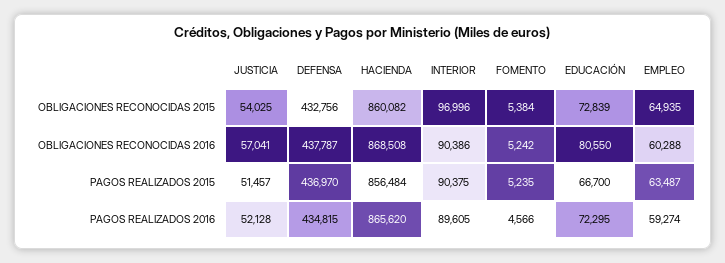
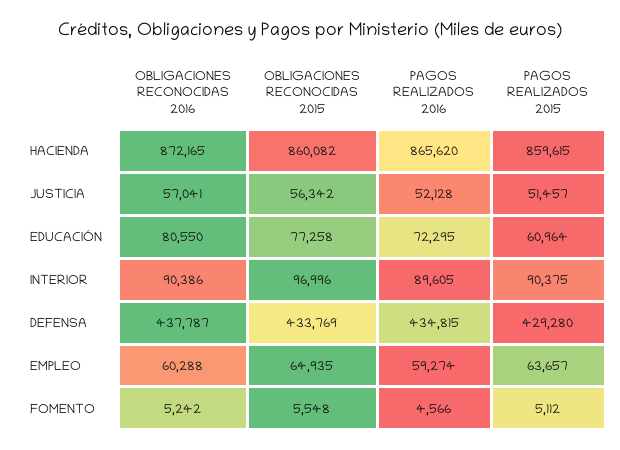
JUSTICIA, OBLIGACIONES RECONOCIDAS 2015: 54025 -> 56342
DEFENSA, OBLIGACIONES RECONOCIDAS 2015: 432756 -> 433769
FOMENTO, OBLIGACIONES RECONOCIDAS 2015: 5384 -> 5548
EDUCACIÓN, OBLIGACIONES RECONOCIDAS 2015: 72839 -> 77258
HACIENDA, OBLIGACIONES RECONOCIDAS 2016: 868508 -> 872165
DEFENSA, PAGOS REALIZADOS 2015: 436970 -> 429280
HACIENDA, PAGOS REALIZADOS 2015: 856484 -> 859615
FOMENTO, PAGOS REALIZADOS 2015: 5235 -> 5112
EDUCACIÓN, PAGOS REALIZADOS 2015: 66700 -> 60964
EMPLEO, PAGOS REALIZADOS 2015: 63487 -> 63657

